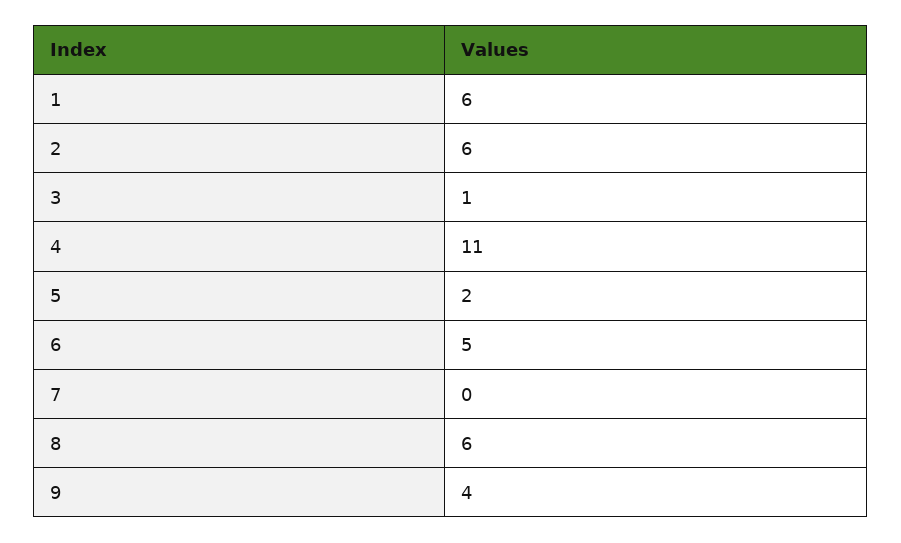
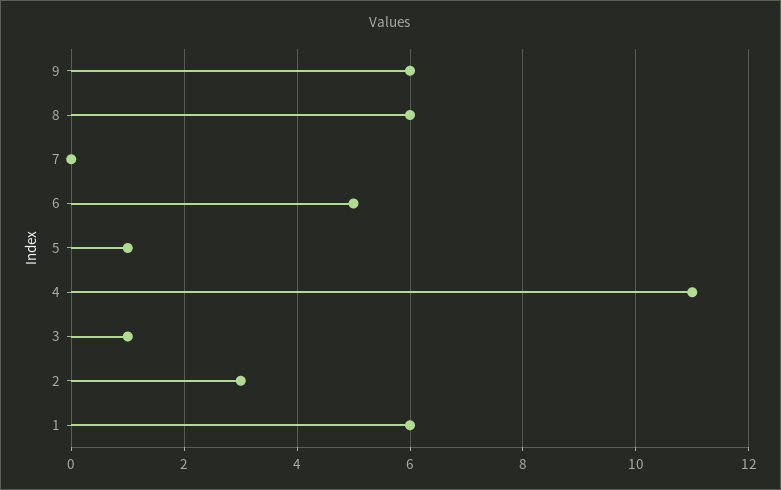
2: 6 -> 3
5: 2 -> 1
9: 4 -> 6

